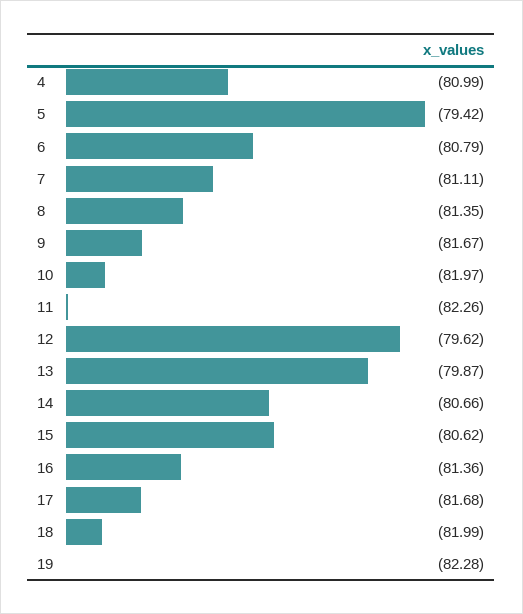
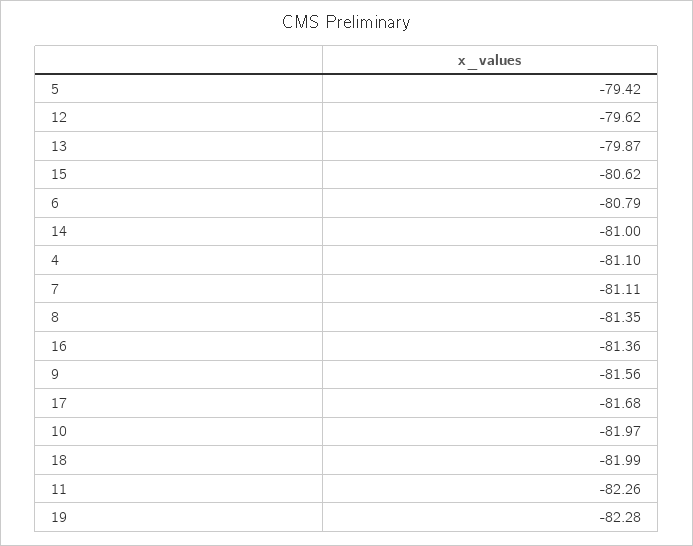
4: -80.99 -> -81.1
9: -81.67 -> -81.56
14: -80.66 -> -81

